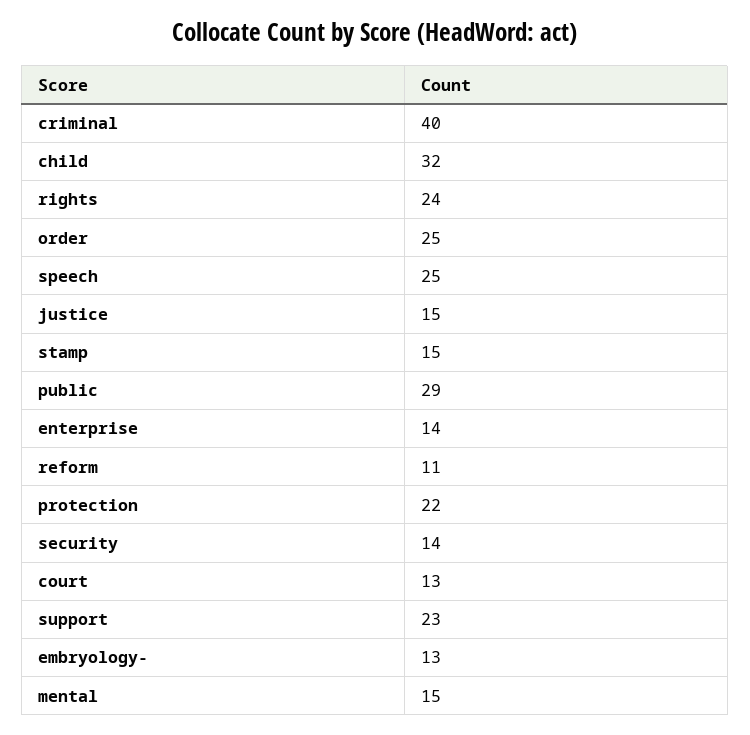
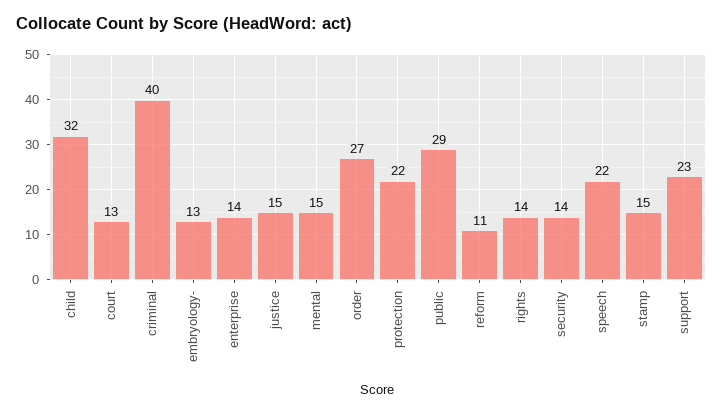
rights: 24 -> 14
order: 25 -> 27
speech: 25 -> 22

